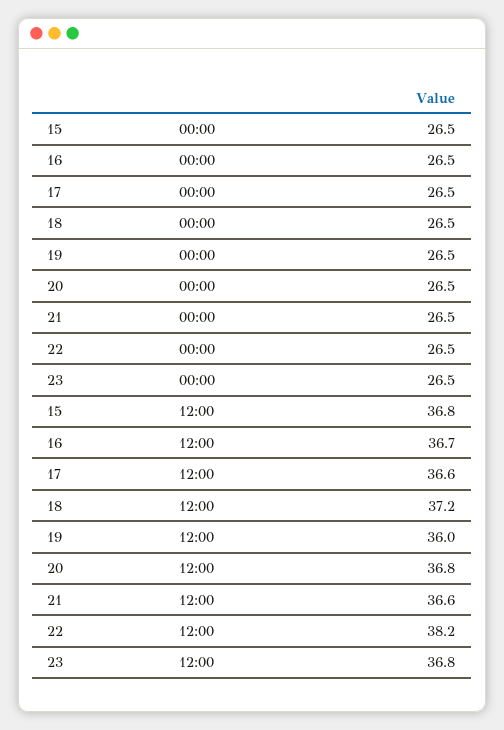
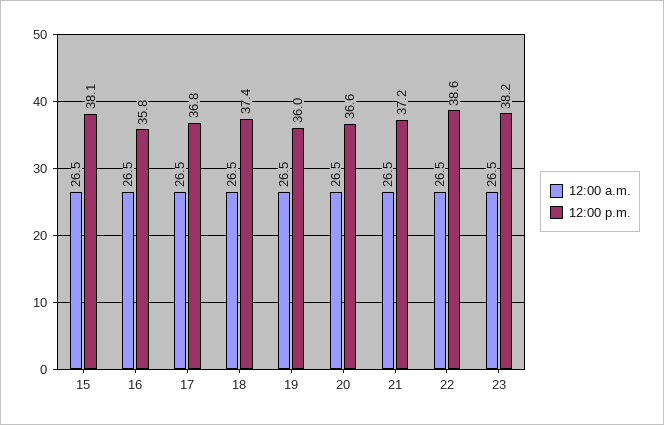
12:00, 15: 36.8 -> 38.1
12:00, 16: 36.7 -> 35.8
12:00, 17: 36.6 -> 36.8
12:00, 18: 37.2 -> 37.4
12:00, 20: 36.8 -> 36.6
12:00, 21: 36.6 -> 37.2
12:00, 22: 38.2 -> 38.6
12:00, 23: 36.8 -> 38.2

